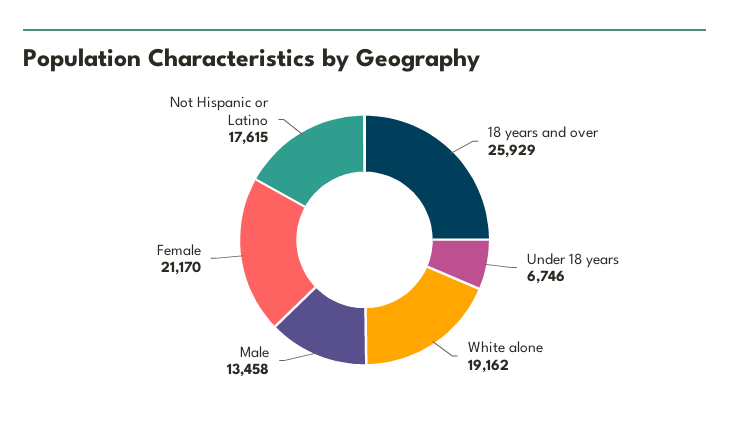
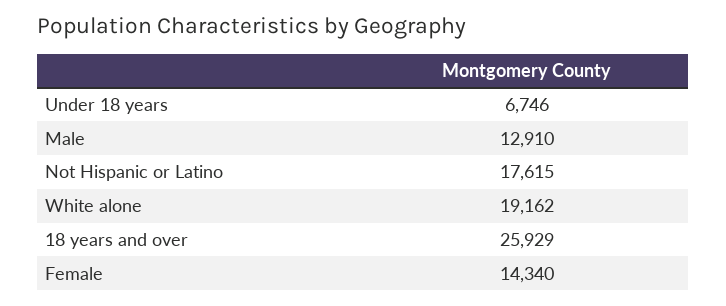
Male: 13458 -> 12910
Female: 21170 -> 14340

